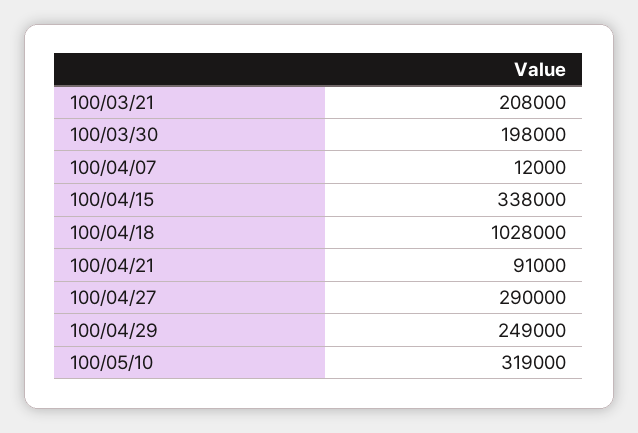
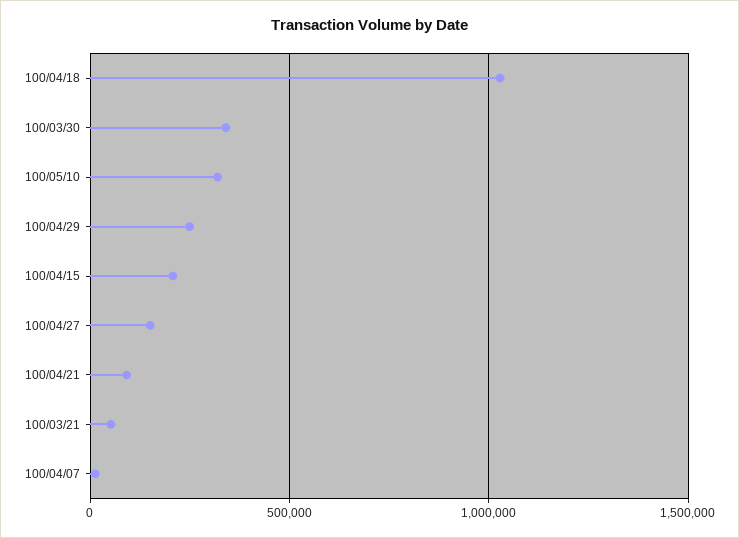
100/03/21: 208000 -> 50000
100/03/30: 198000 -> 350000
100/04/15: 338000 -> 200000
100/04/27: 290000 -> 150000

